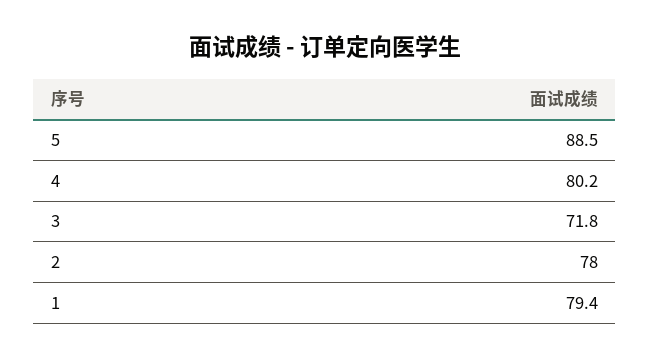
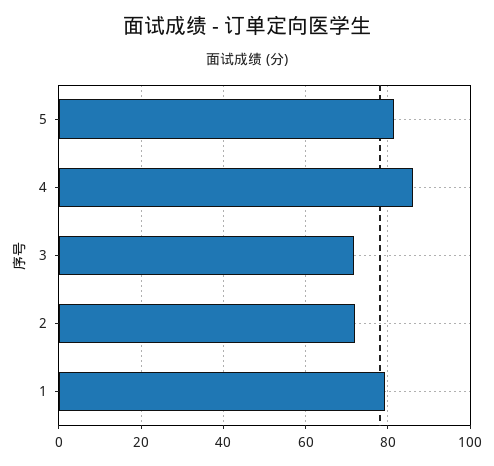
5: 88.5 -> 82
4: 80.2 -> 86
2: 78 -> 72

